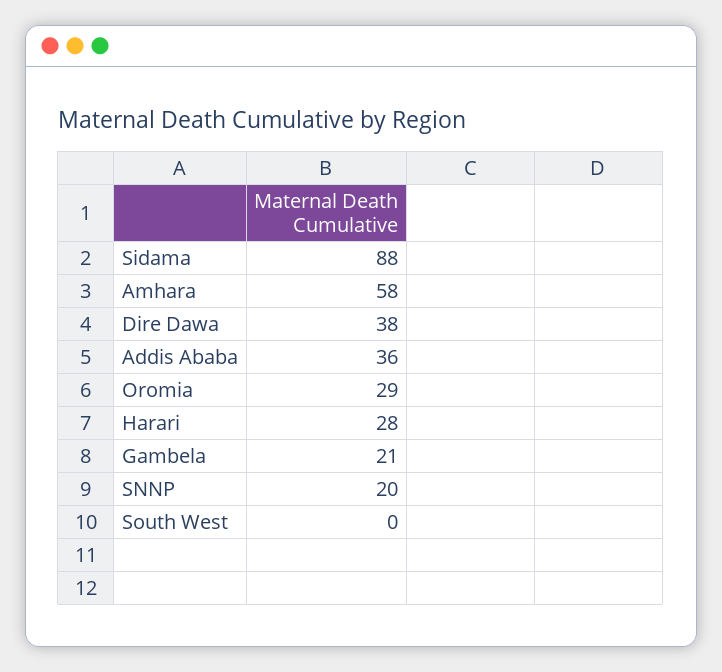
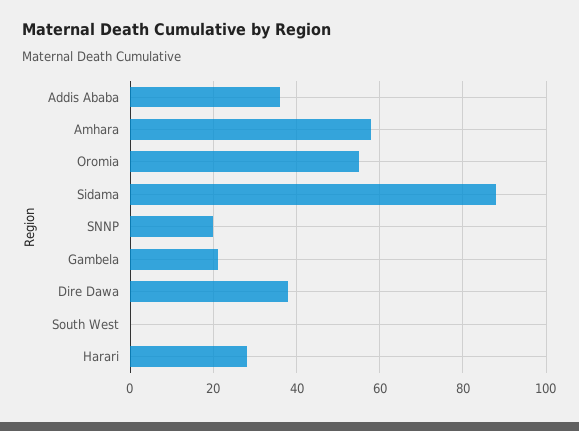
Oromia: 29 -> 55

